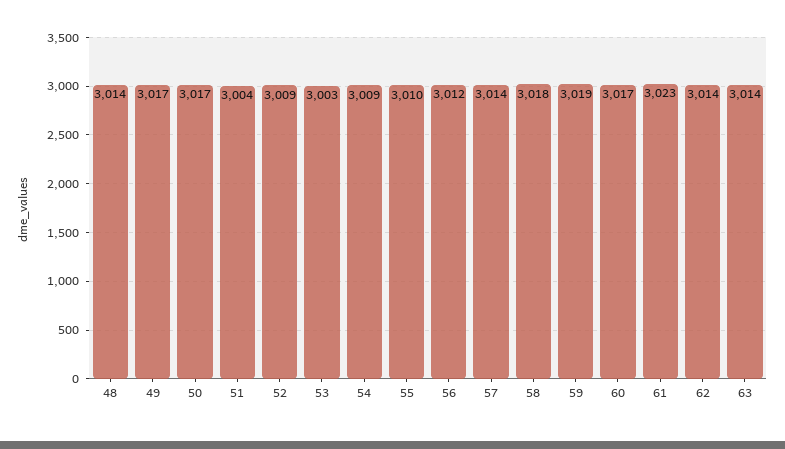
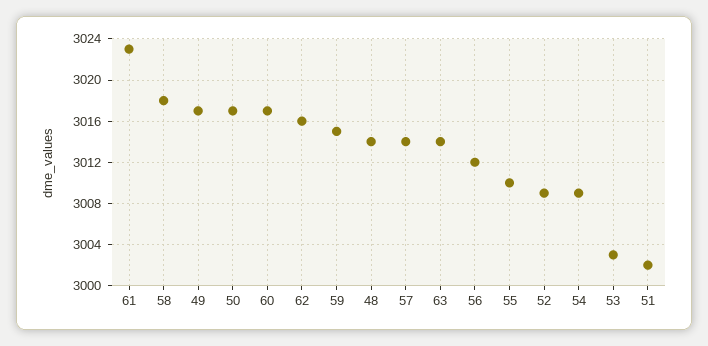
51: 3004 -> 3002
59: 3019 -> 3015
62: 3014 -> 3016

